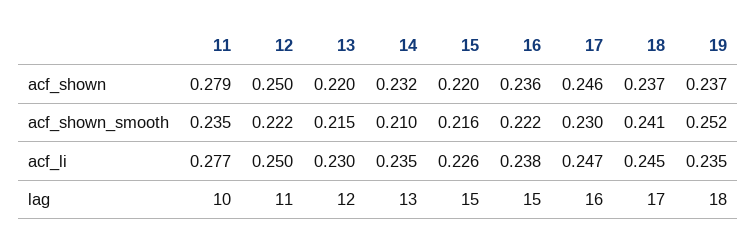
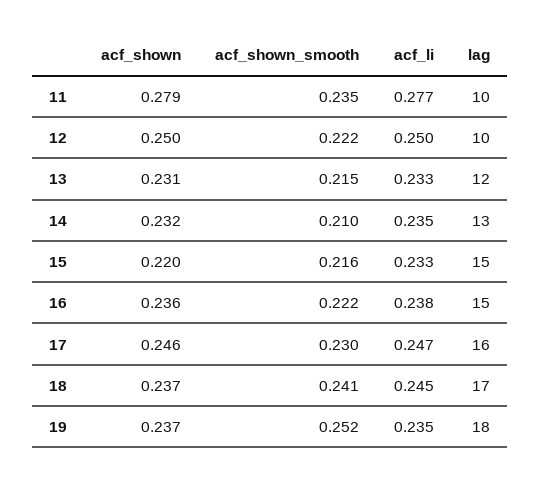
13, acf_shown: 0.22 -> 0.231
13, acf_li: 0.23 -> 0.233
15, acf_li: 0.226 -> 0.233
12, lag: 11 -> 10

